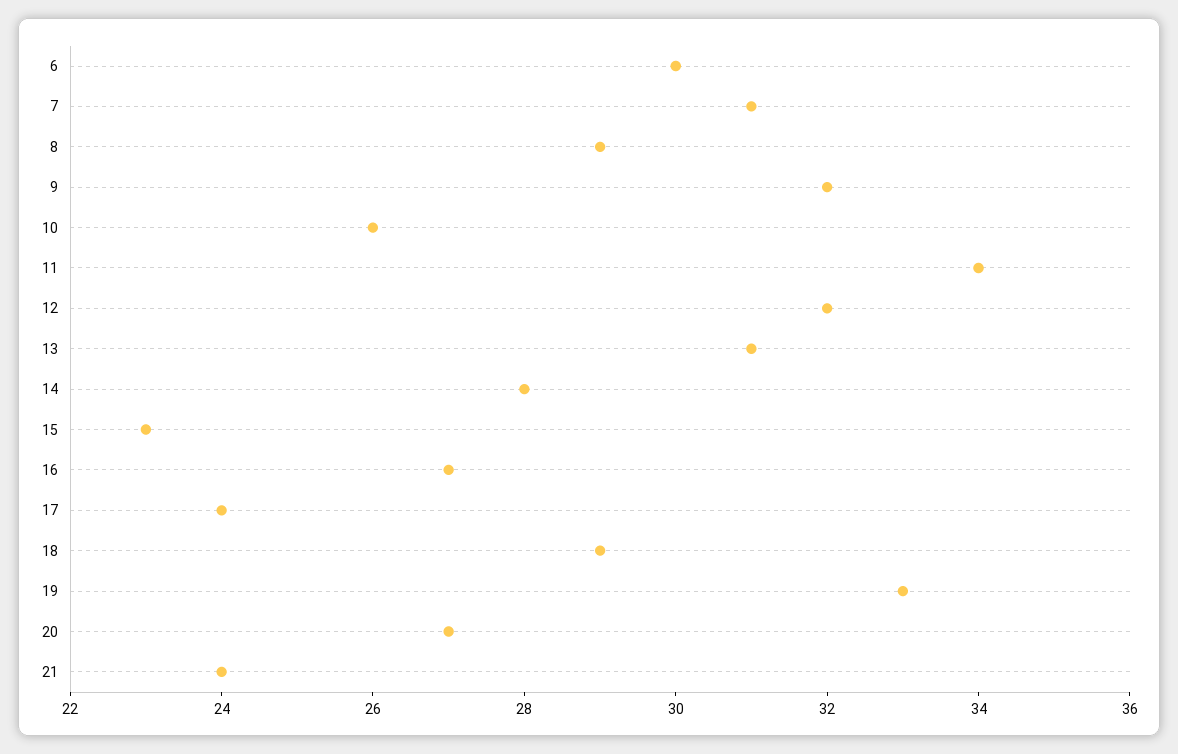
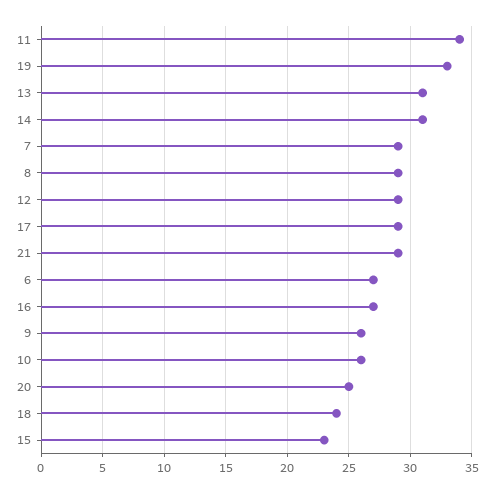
6: 30 -> 27
7: 31 -> 29
9: 32 -> 26
12: 32 -> 29
14: 28 -> 31
17: 24 -> 29
18: 29 -> 24
20: 27 -> 25
21: 24 -> 29

